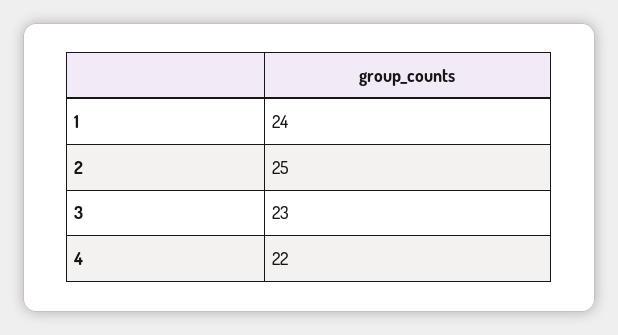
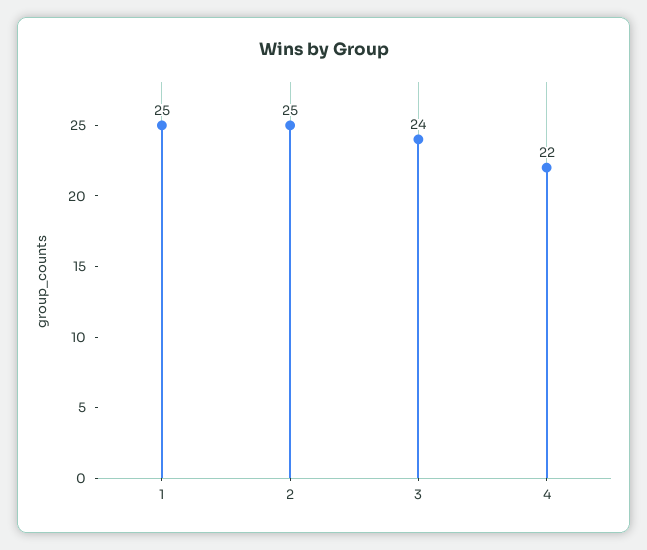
1: 24 -> 25
3: 23 -> 24

